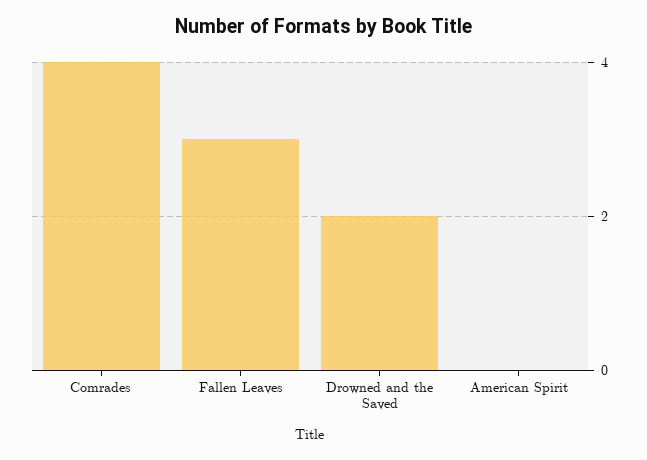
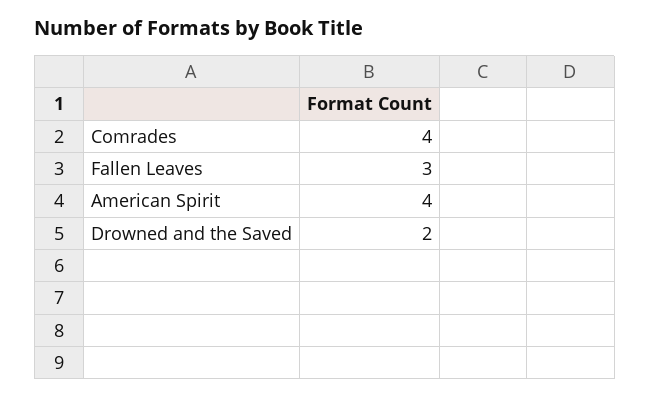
American Spirit: 0 -> 4

